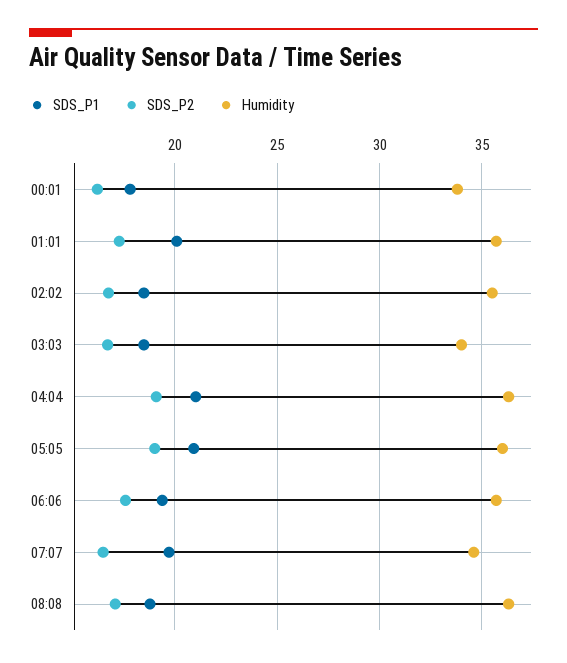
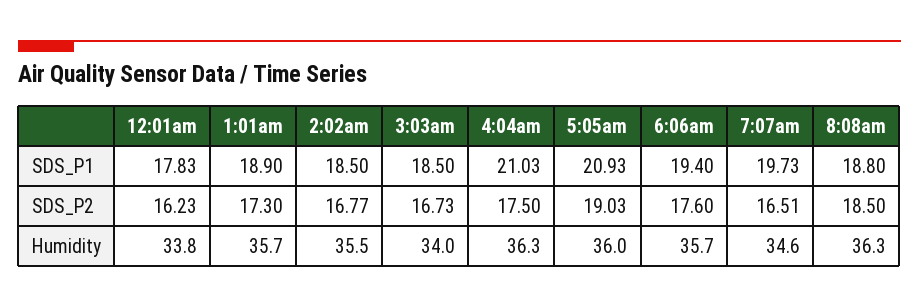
SDS_P1, 01:01: 20 -> 18.9
SDS_P2, 04:04: 19 -> 17.5
SDS_P2, 08:08: 17 -> 18.5

